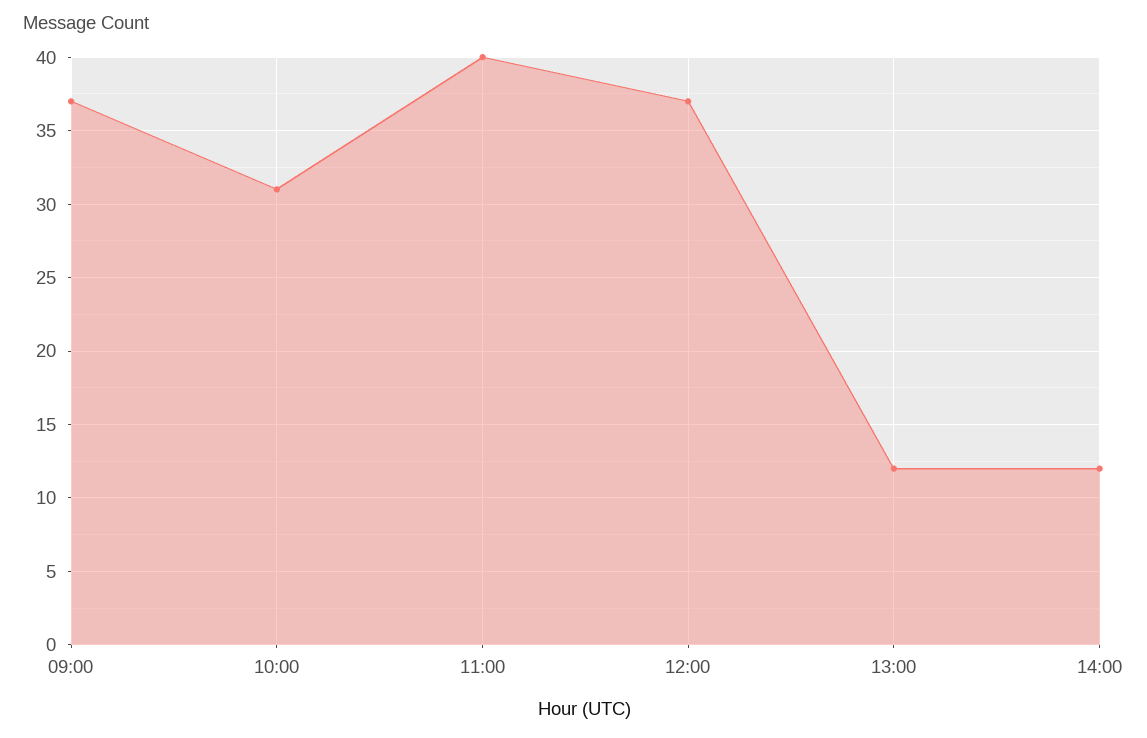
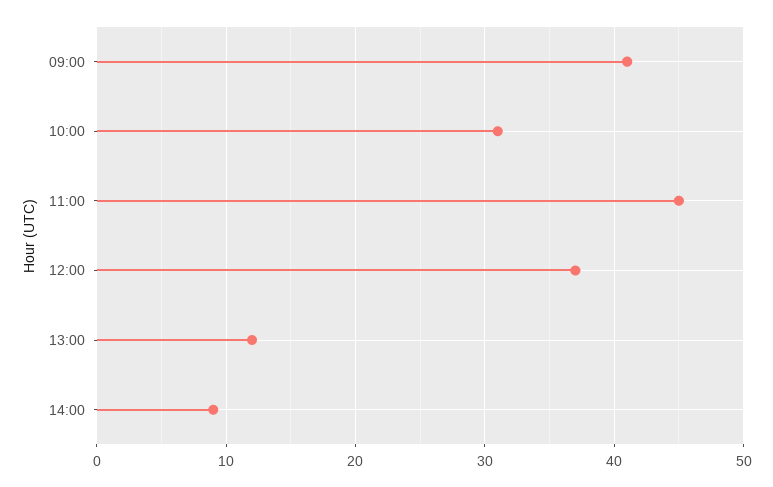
09:00: 37 -> 41
11:00: 40 -> 45
14:00: 12 -> 9

